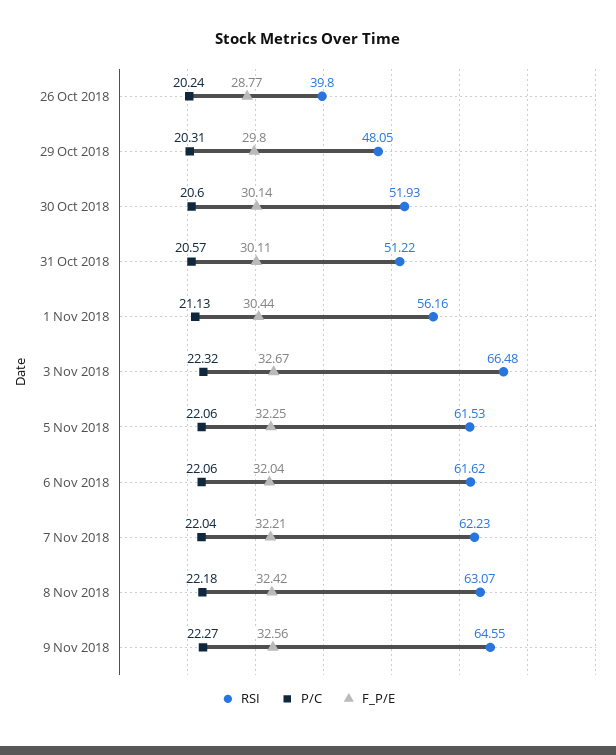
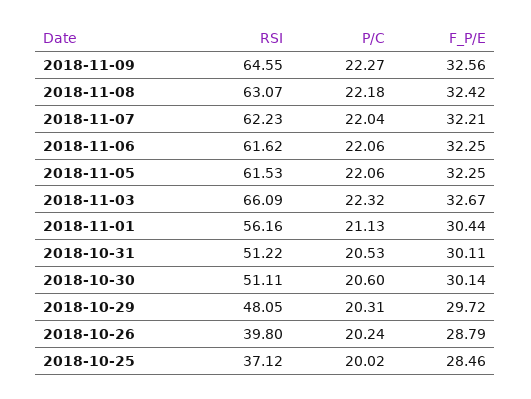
F_P/E, 26 Oct 2018: 28.77 -> 28.79
F_P/E, 29 Oct 2018: 29.8 -> 29.72
RSI, 30 Oct 2018: 51.93 -> 51.11
P/C, 31 Oct 2018: 20.57 -> 20.53
RSI, 3 Nov 2018: 66.48 -> 66.09
F_P/E, 6 Nov 2018: 32.04 -> 32.25
RSI, 2018-10-25: none -> 37.12
P/C, 2018-10-25: none -> 20.02
F_P/E, 2018-10-25: none -> 28.46

